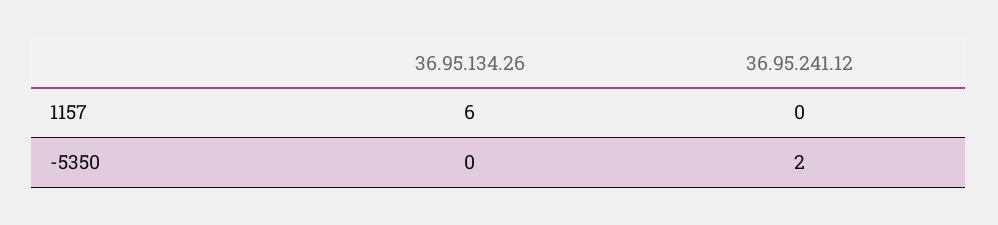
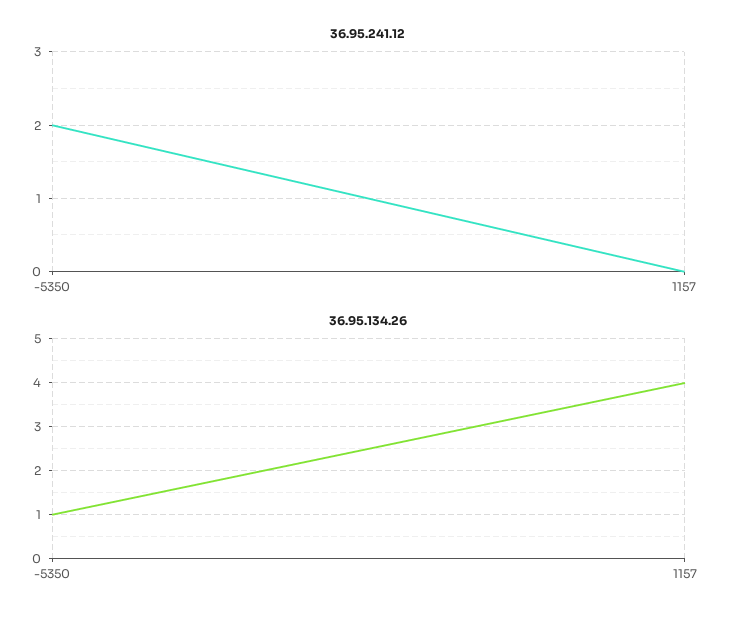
36.95.134.26, 1157: 6 -> 4
36.95.134.26, -5350: 0 -> 1

